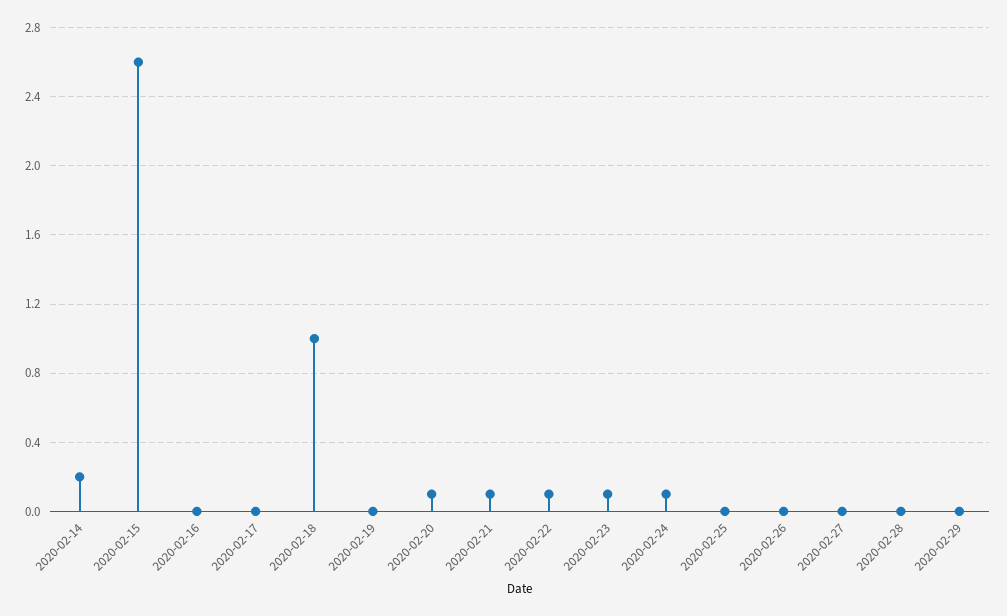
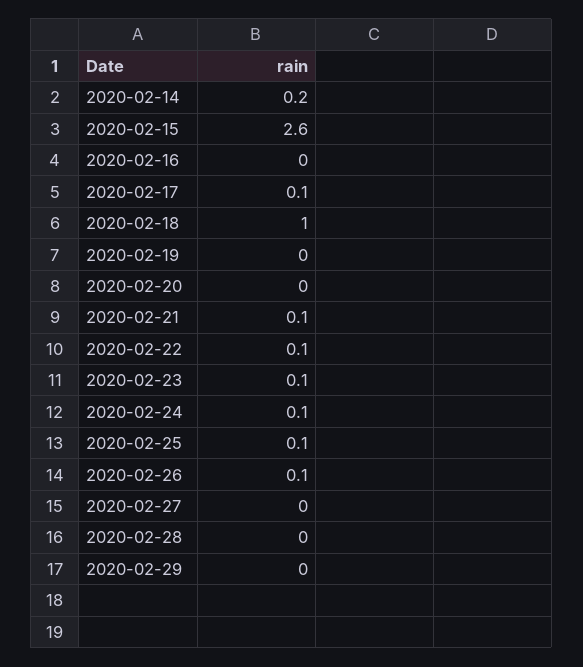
2020-02-17: 0 -> 0.1
2020-02-20: 0.1 -> 0
2020-02-25: 0 -> 0.1
2020-02-26: 0 -> 0.1

